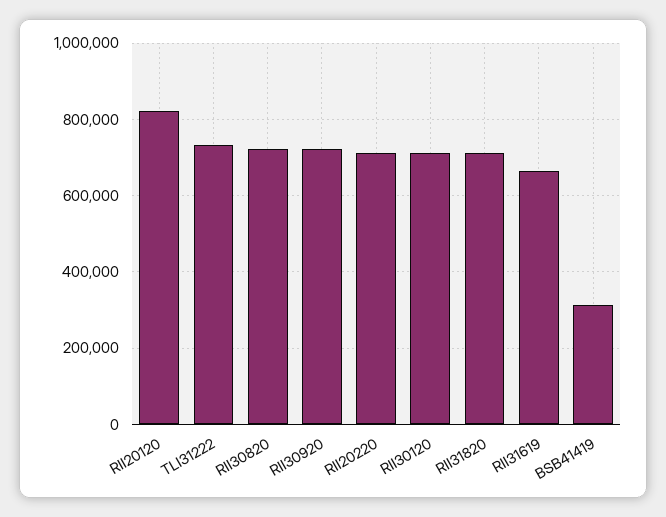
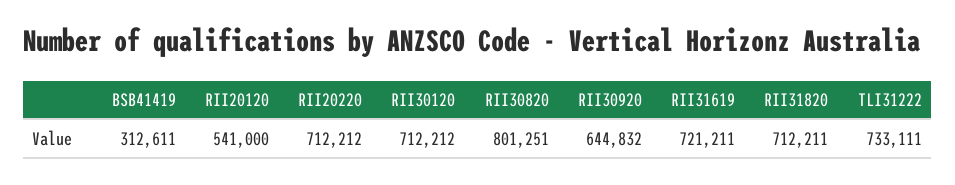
RII20120: 820000 -> 541000
RII30820: 720000 -> 801251
RII30920: 720000 -> 644832
RII31619: 660000 -> 721211

